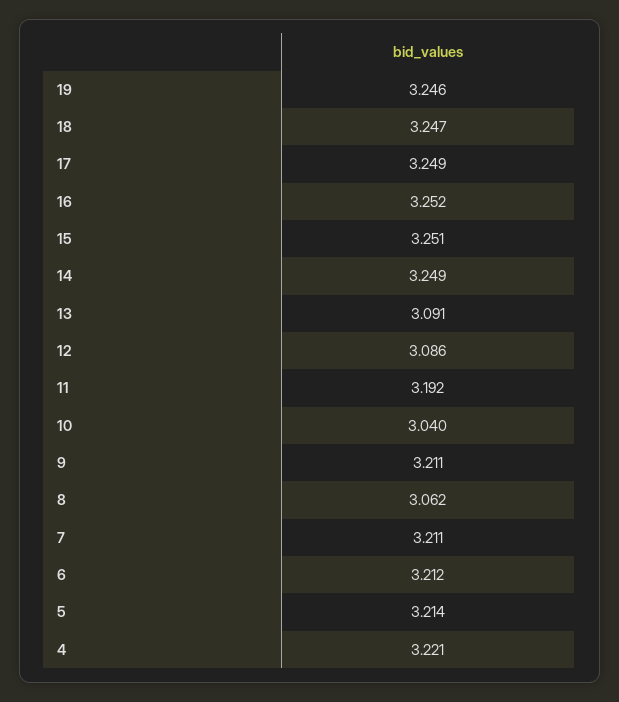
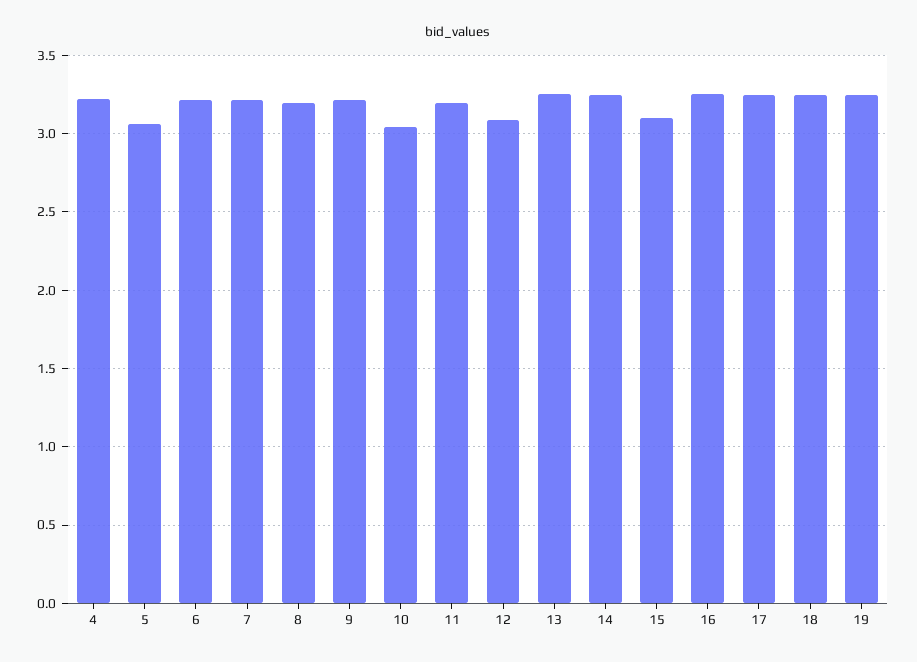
15: 3.251 -> 3.1
13: 3.091 -> 3.25
8: 3.062 -> 3.2
5: 3.214 -> 3.05

